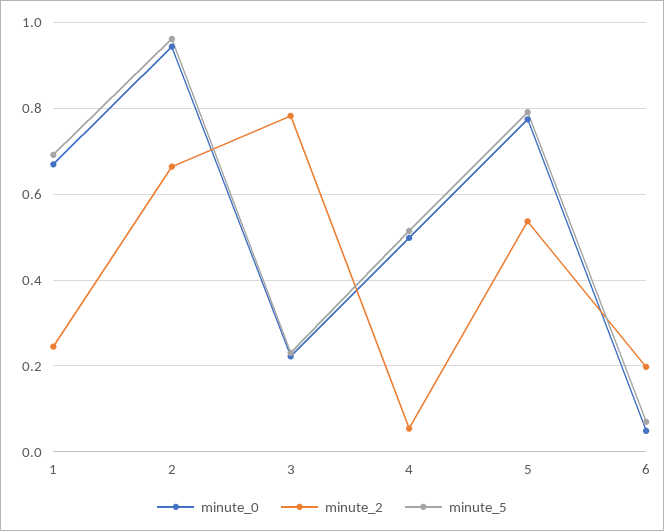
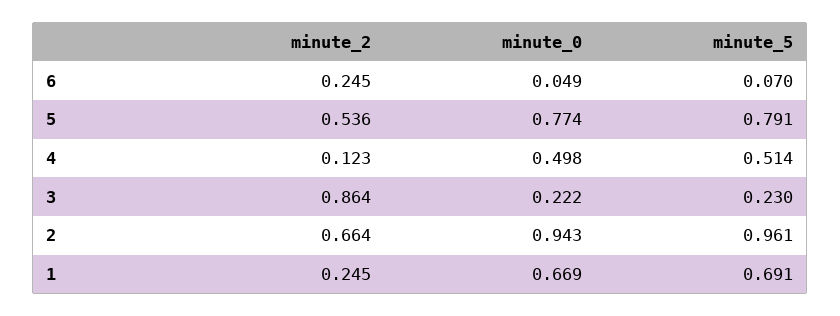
minute_2, 3: 0.78 -> 0.864
minute_2, 4: 0.06 -> 0.123
minute_2, 6: 0.2 -> 0.245

